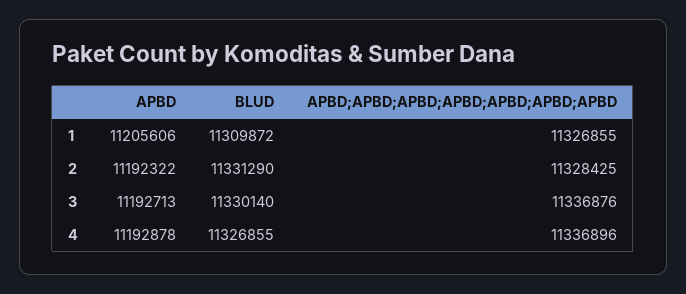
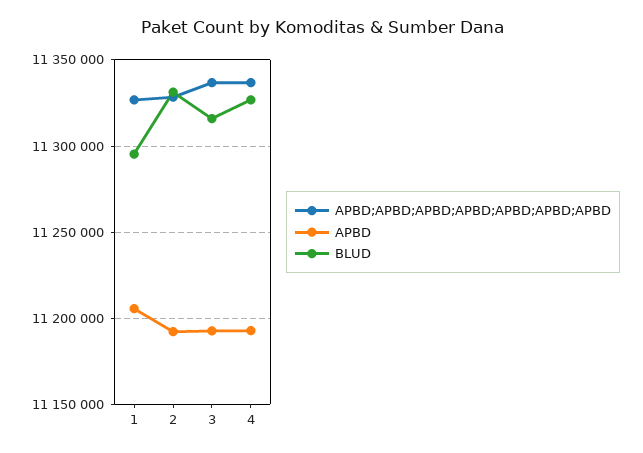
BLUD, 1: 11309872 -> 11295000
BLUD, 3: 11330140 -> 11315000

